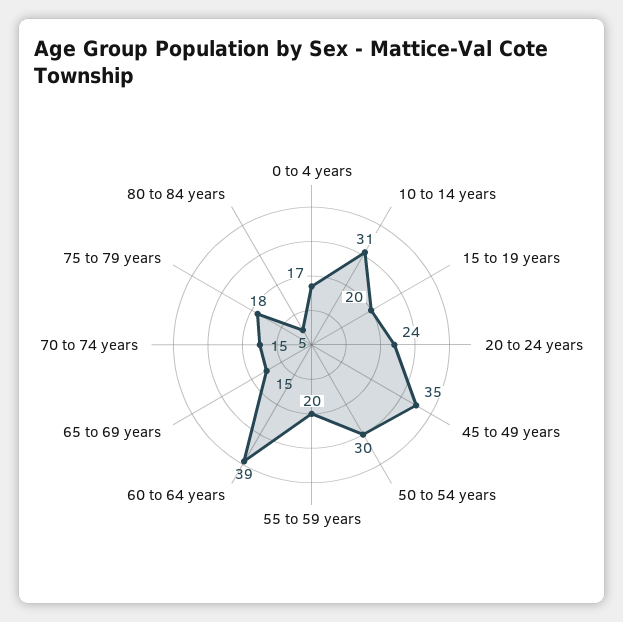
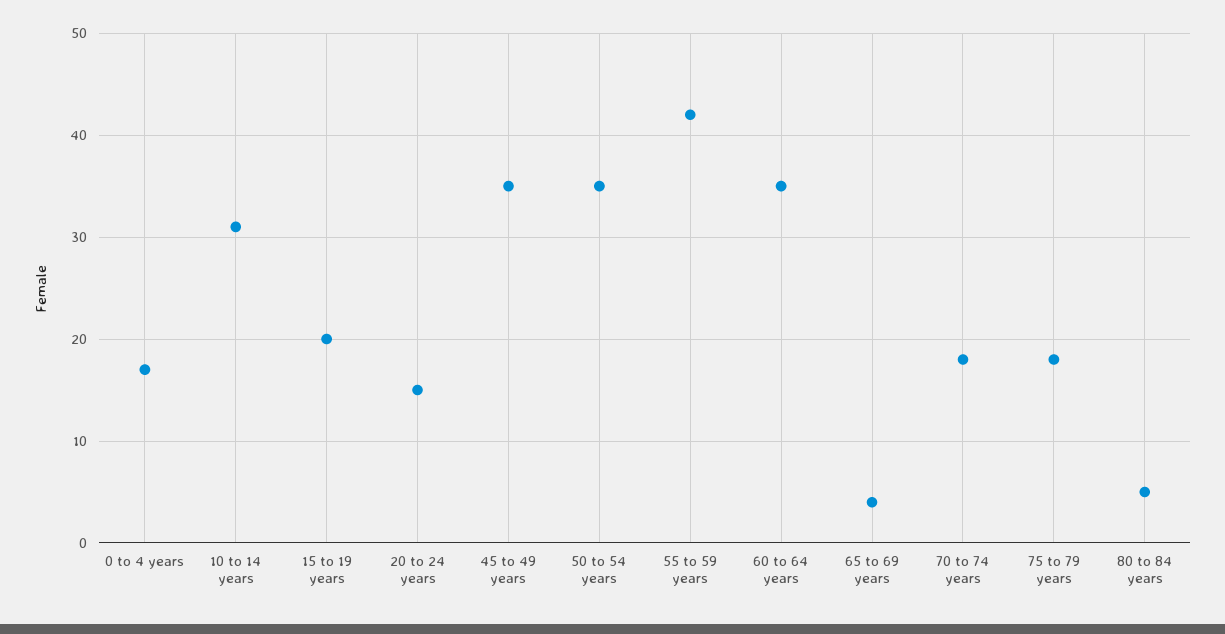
20 to 24 years: 24 -> 15
50 to 54 years: 30 -> 35
55 to 59 years: 20 -> 42
60 to 64 years: 39 -> 35
65 to 69 years: 15 -> 4
70 to 74 years: 15 -> 18

